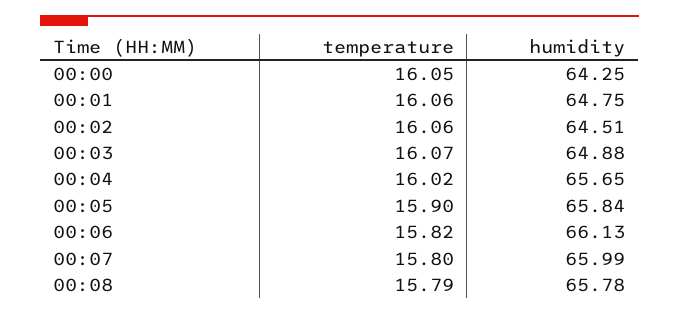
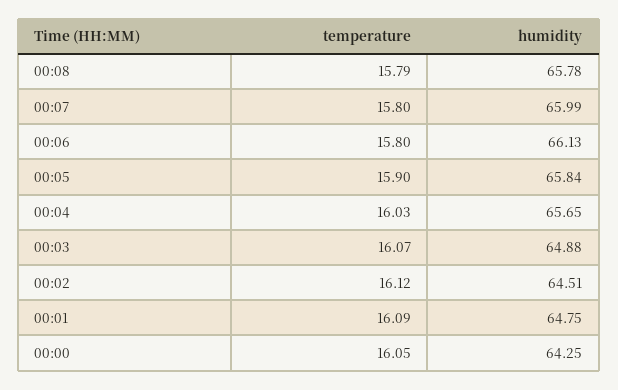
temperature, 00:01: 16.06 -> 16.09
temperature, 00:02: 16.06 -> 16.12
temperature, 00:04: 16.02 -> 16.03
temperature, 00:06: 15.82 -> 15.8

